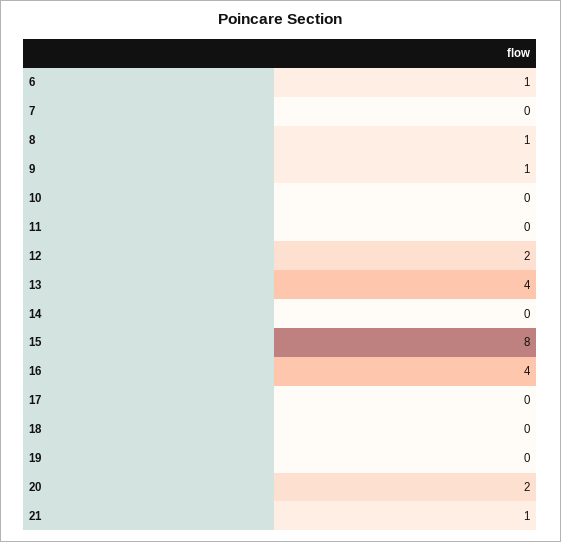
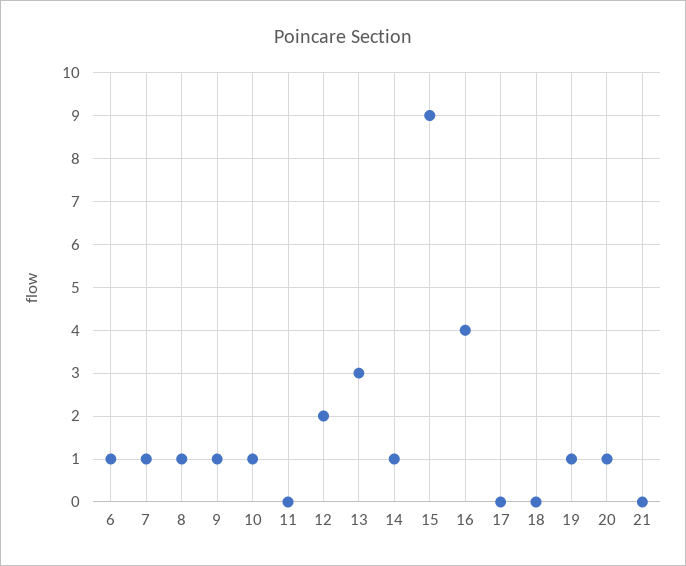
7: 0 -> 1
10: 0 -> 1
13: 4 -> 3
14: 0 -> 1
15: 8 -> 9
19: 0 -> 1
20: 2 -> 1
21: 1 -> 0

